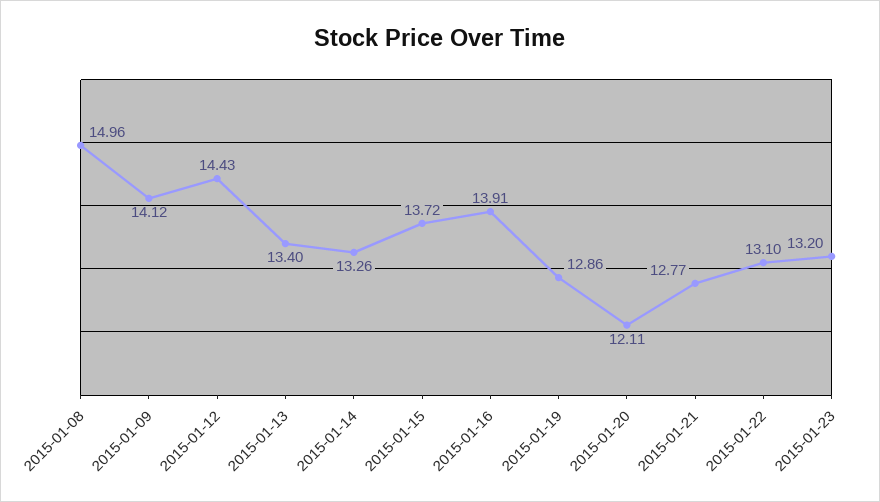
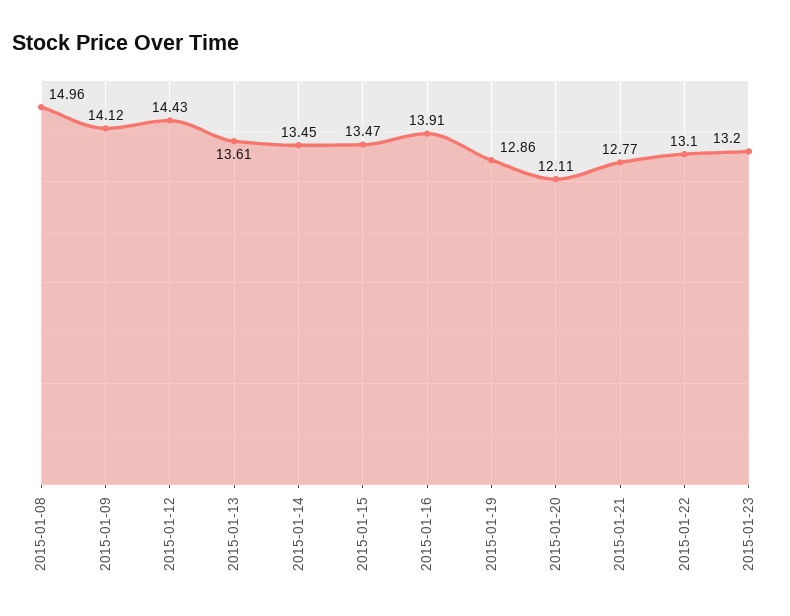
2015-01-13: 13.4 -> 13.61
2015-01-14: 13.26 -> 13.45
2015-01-15: 13.72 -> 13.47

